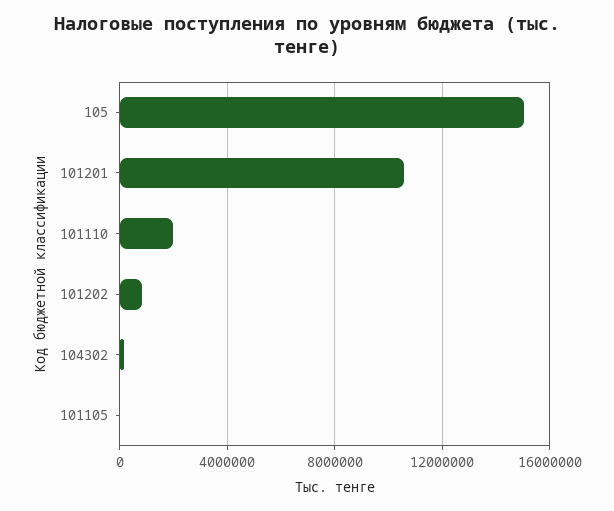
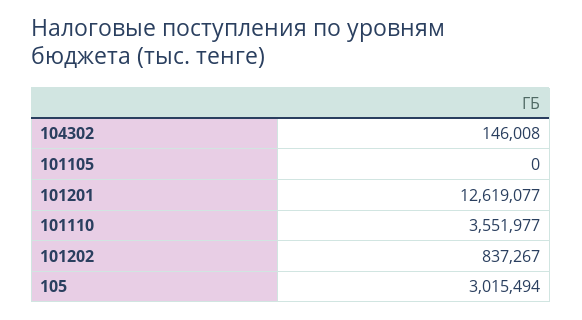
105: 15000000 -> 3015494
101201: 10500000 -> 12619077
101110: 2000000 -> 3551977

